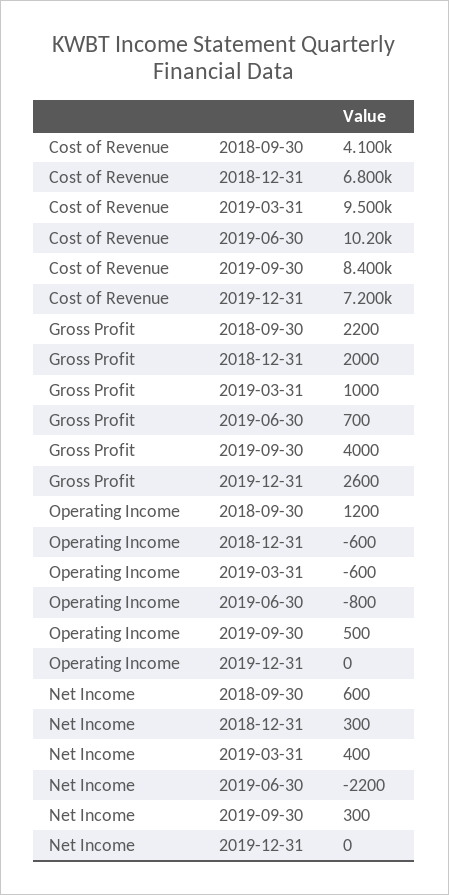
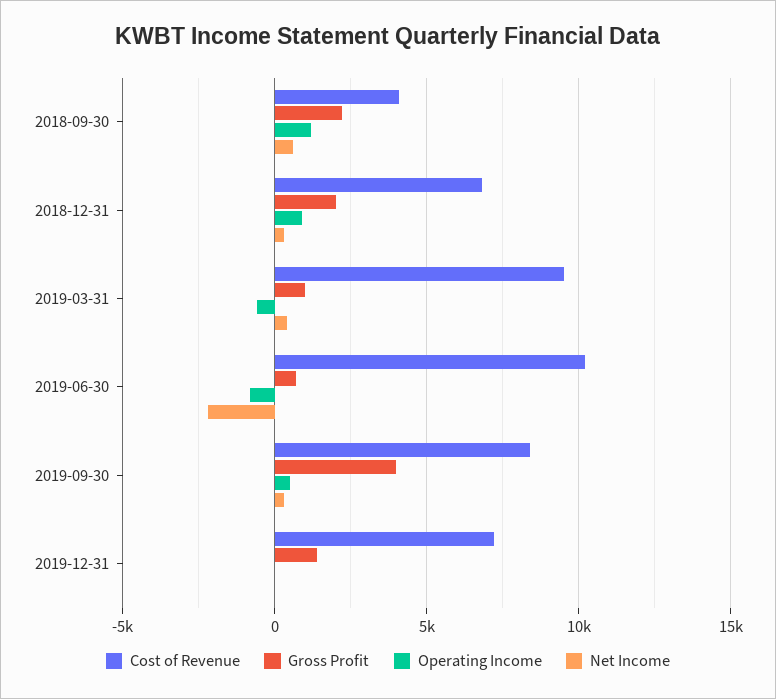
Gross Profit, 2019-12-31: 2600 -> 1500
Operating Income, 2018-12-31: -600 -> 1000

